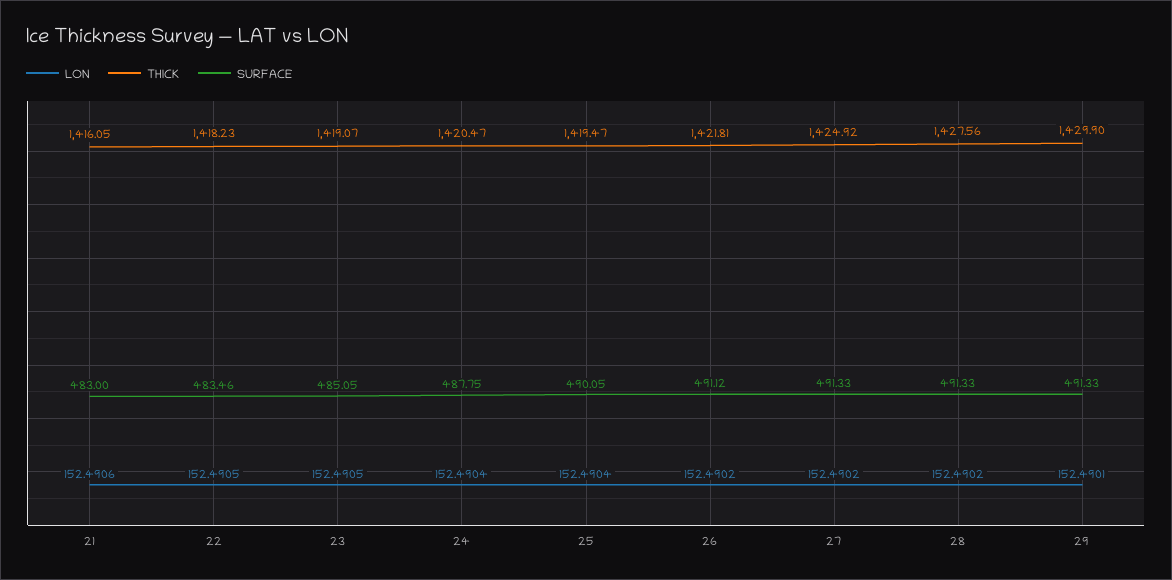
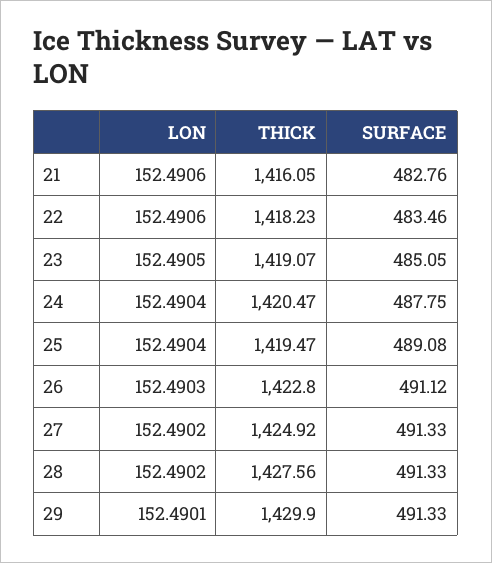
SURFACE, 21: 483 -> 482.76
LON, 22: 152.4905 -> 152.4906
SURFACE, 25: 490.05 -> 489.08
LON, 26: 152.4902 -> 152.4903
THICK, 26: 1421.81 -> 1422.8

